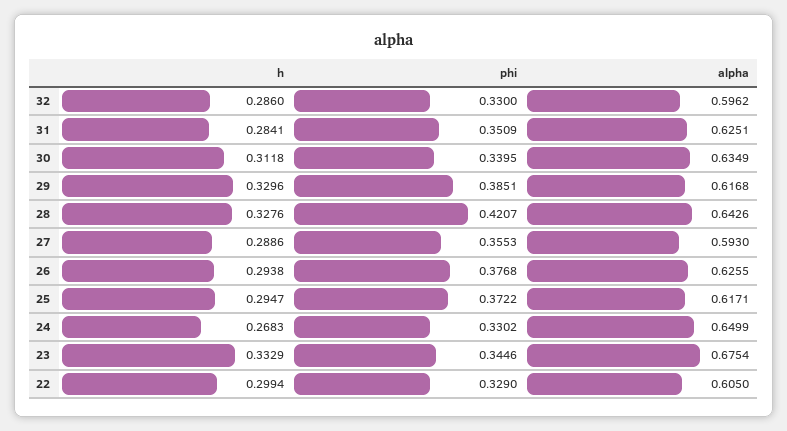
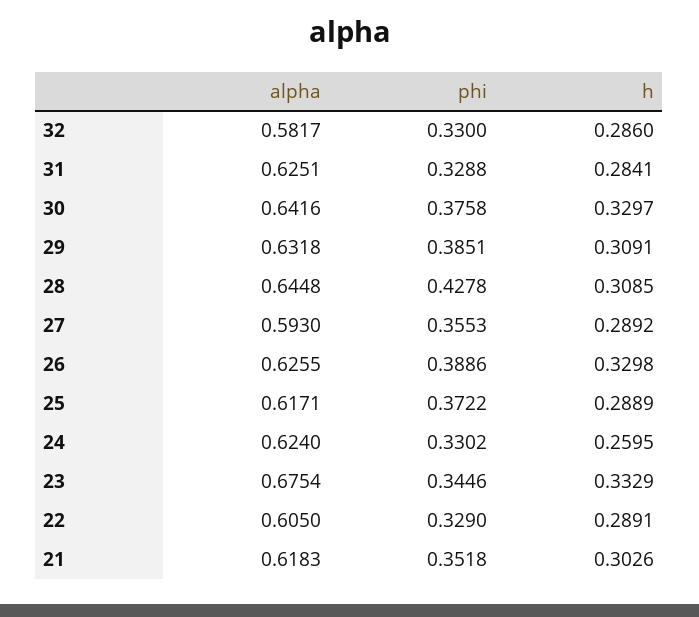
alpha, 32: 0.5962 -> 0.5817
phi, 31: 0.3509 -> 0.3288
h, 30: 0.3118 -> 0.3297
phi, 30: 0.3395 -> 0.3758
alpha, 30: 0.6349 -> 0.6416
h, 29: 0.3296 -> 0.3091
alpha, 29: 0.6168 -> 0.6318
h, 28: 0.3276 -> 0.3085
phi, 28: 0.4207 -> 0.4278
alpha, 28: 0.6426 -> 0.6448
h, 27: 0.2886 -> 0.2892
h, 26: 0.2938 -> 0.3298
phi, 26: 0.3768 -> 0.3886
h, 25: 0.2947 -> 0.2889
h, 24: 0.2683 -> 0.2595
alpha, 24: 0.6499 -> 0.624
h, 22: 0.2994 -> 0.2891
alpha, 21: none -> 0.6183
phi, 21: none -> 0.3518
h, 21: none -> 0.3026

